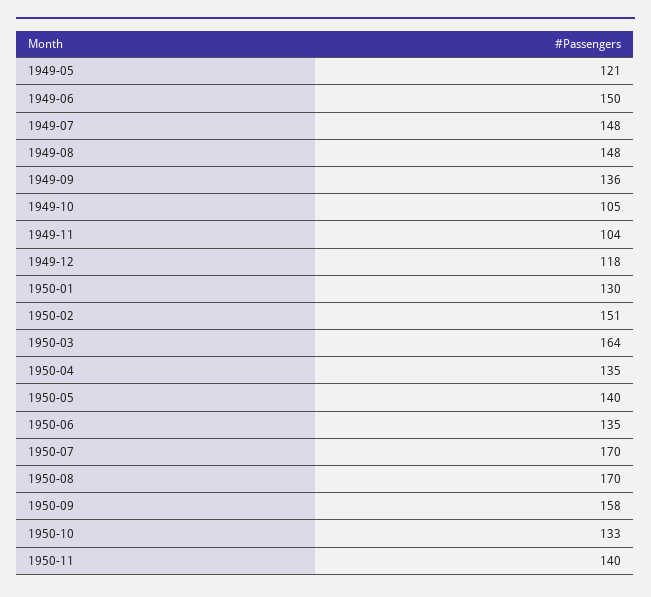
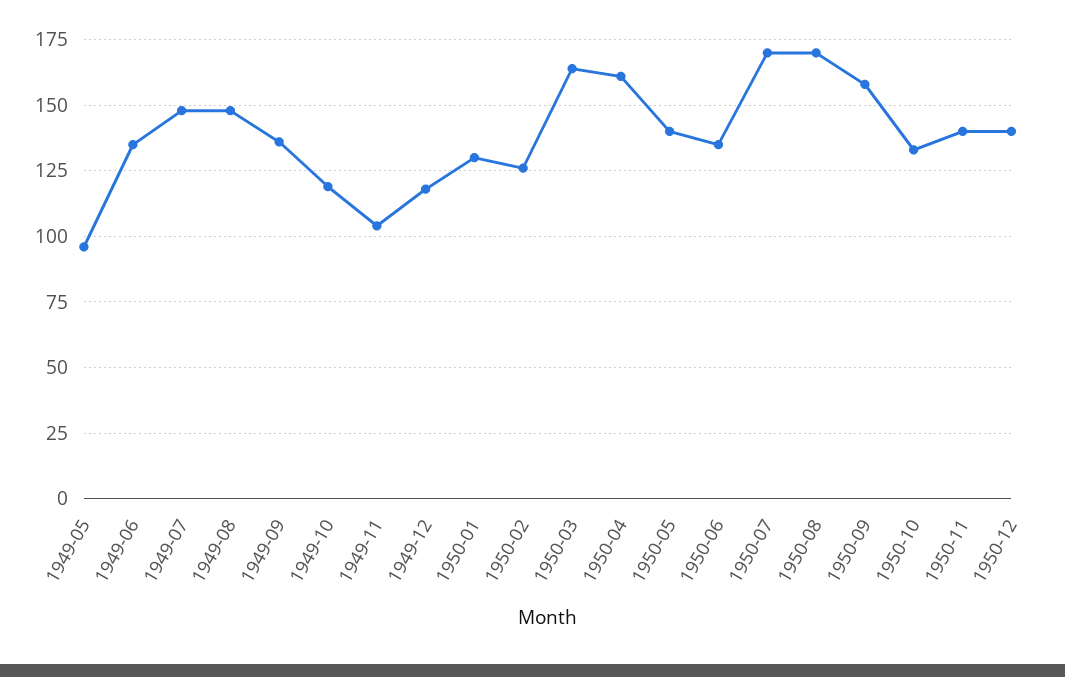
1949-05: 121 -> 95
1949-06: 150 -> 135
1949-10: 105 -> 120
1950-02: 151 -> 125
1950-04: 135 -> 160
1950-12: none -> 140

